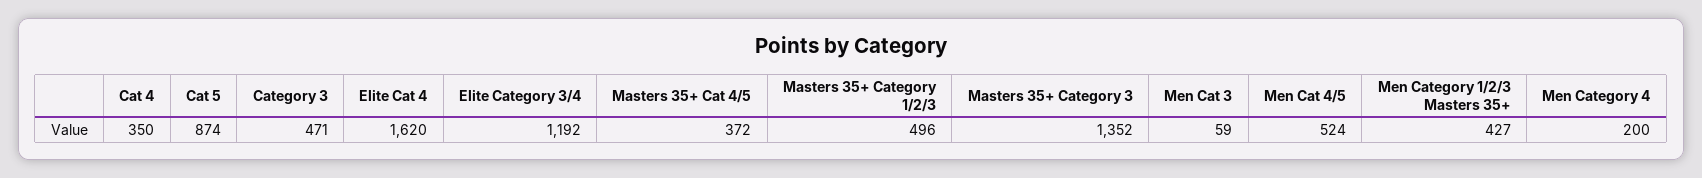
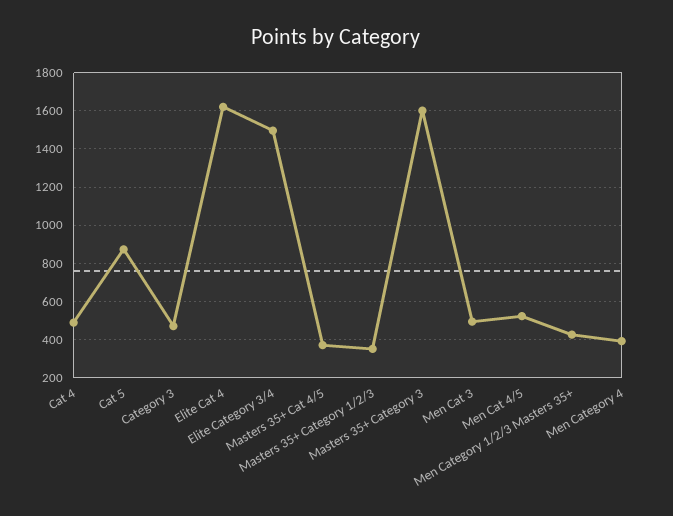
Cat 4: 350 -> 500
Elite Category 3/4: 1192 -> 1500
Masters 35+ Category 1/2/3: 496 -> 350
Masters 35+ Category 3: 1352 -> 1600
Men Cat 3: 59 -> 500
Men Category 4: 200 -> 400

